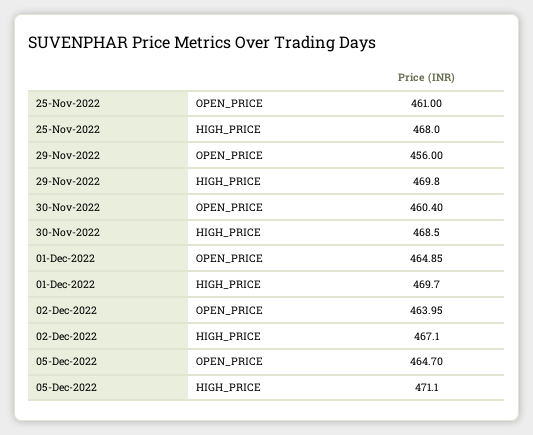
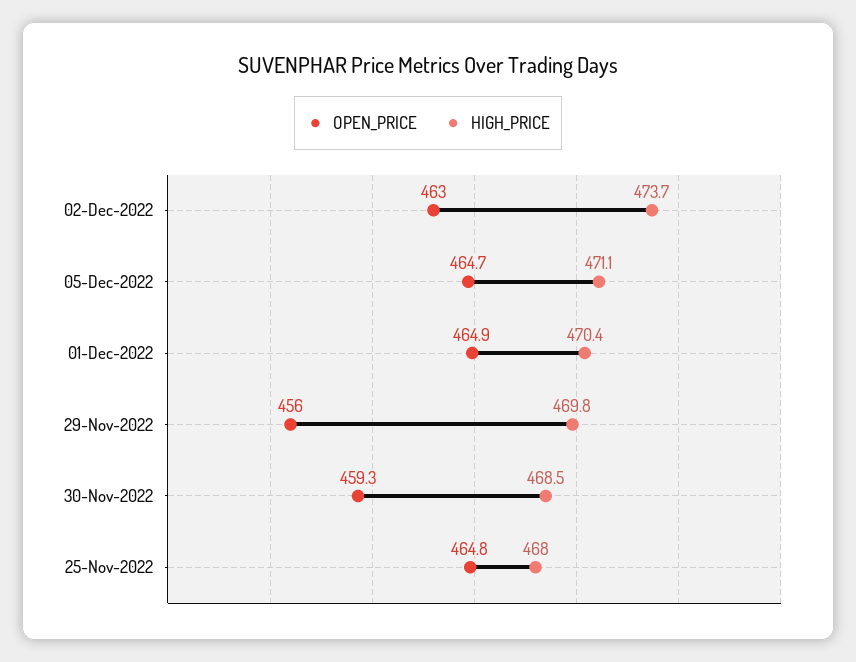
OPEN_PRICE, 25-Nov-2022: 461 -> 464.8
OPEN_PRICE, 30-Nov-2022: 460.4 -> 459.3
HIGH_PRICE, 01-Dec-2022: 469.7 -> 470.4
OPEN_PRICE, 02-Dec-2022: 463.95 -> 463
HIGH_PRICE, 02-Dec-2022: 467.1 -> 473.7

